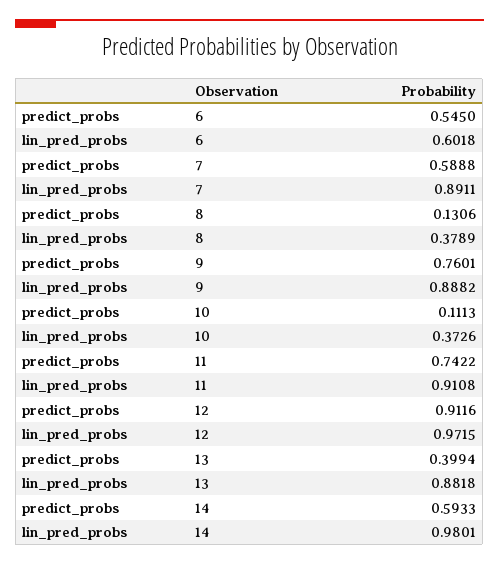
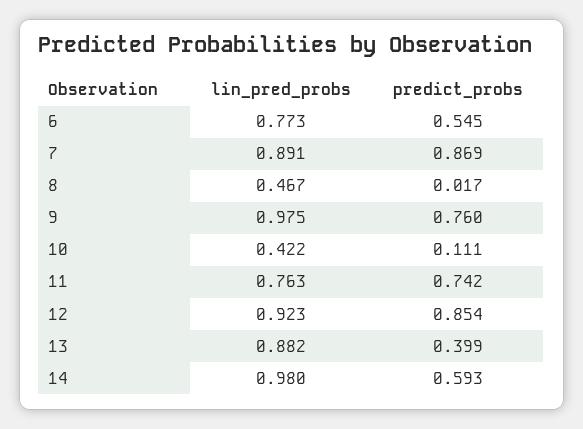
lin_pred_probs, 6: 0.6018 -> 0.773
predict_probs, 7: 0.5888 -> 0.869
predict_probs, 8: 0.1306 -> 0.017
lin_pred_probs, 8: 0.3789 -> 0.467
lin_pred_probs, 9: 0.8882 -> 0.975
lin_pred_probs, 10: 0.3726 -> 0.422
lin_pred_probs, 11: 0.9108 -> 0.763
predict_probs, 12: 0.9116 -> 0.854
lin_pred_probs, 12: 0.9715 -> 0.923

